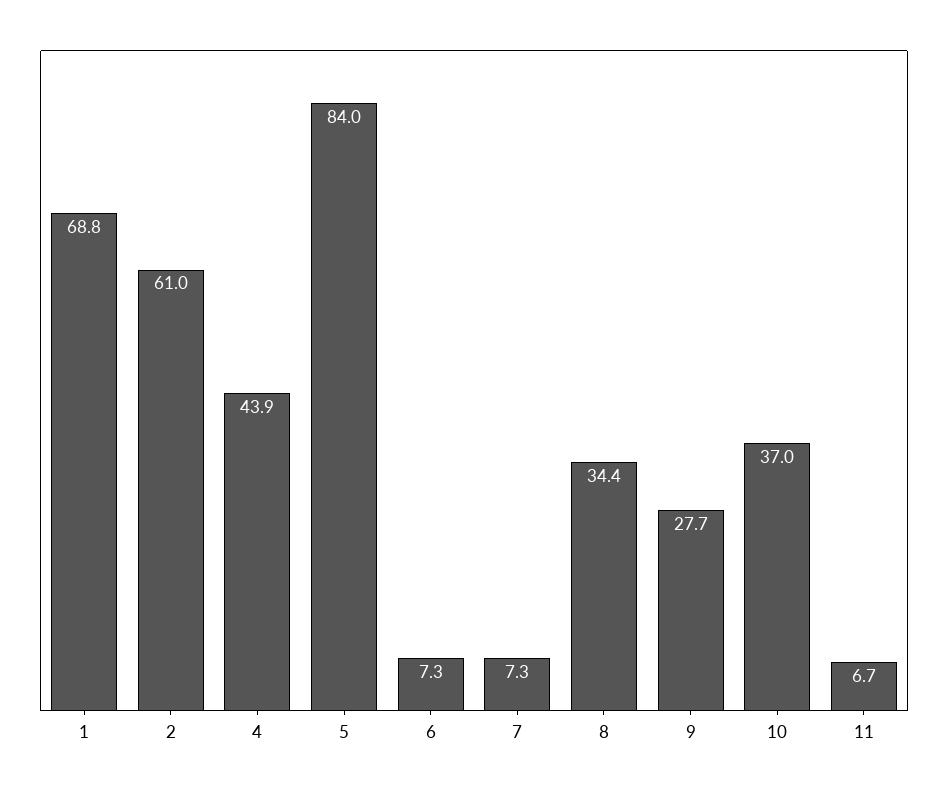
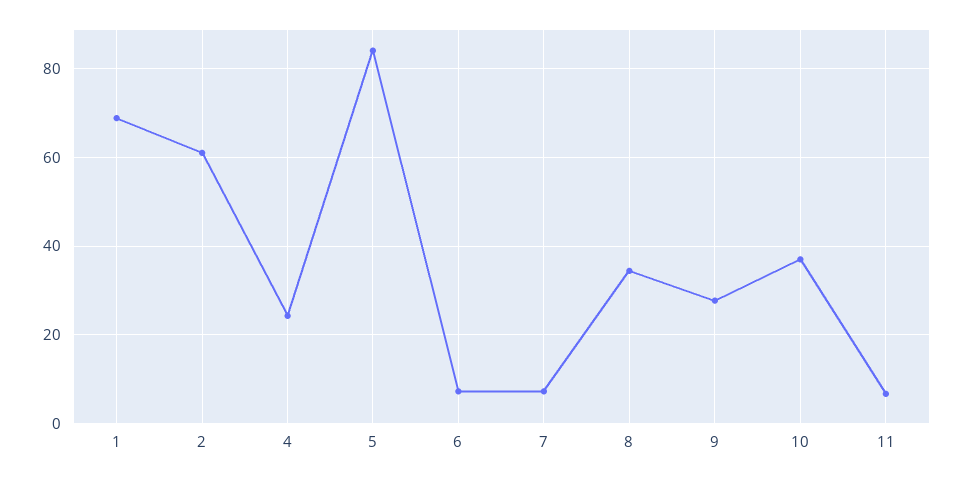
4: 43.9 -> 24

